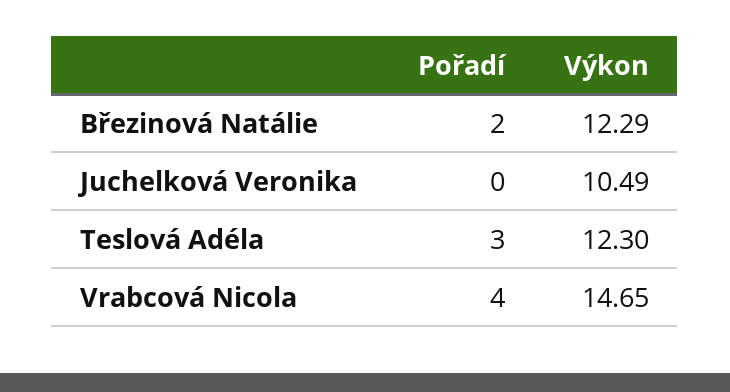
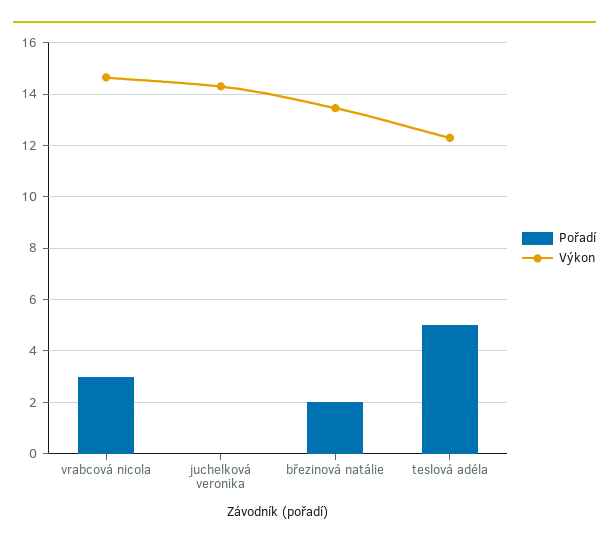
Výkon, Březinová Natálie: 12.29 -> 13.5
Výkon, Juchelková Veronika: 10.49 -> 14.25
Pořadí, Teslová Adéla: 3 -> 5
Pořadí, Vrabcová Nicola: 4 -> 3

